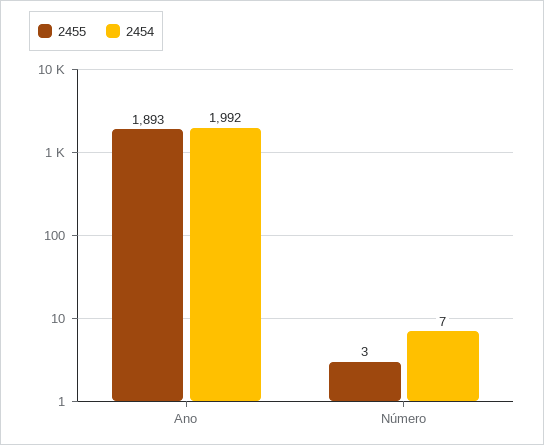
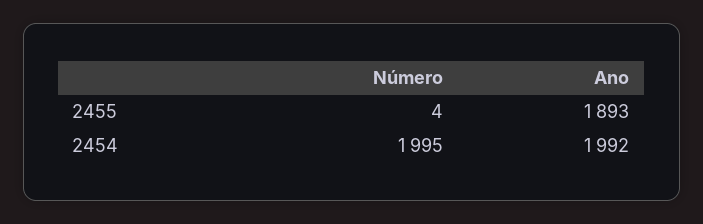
2455, Número: 3 -> 4
2454, Número: 7 -> 1995

